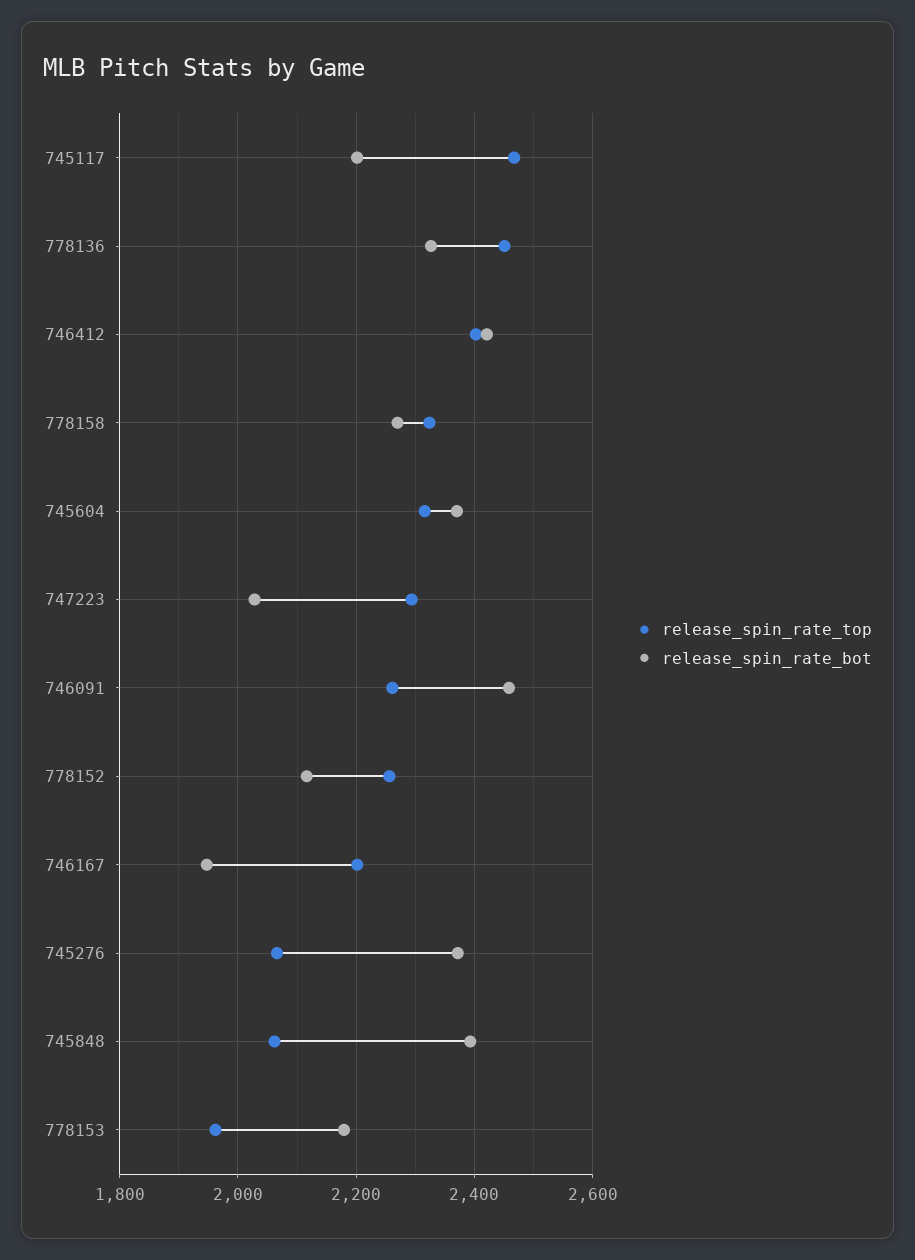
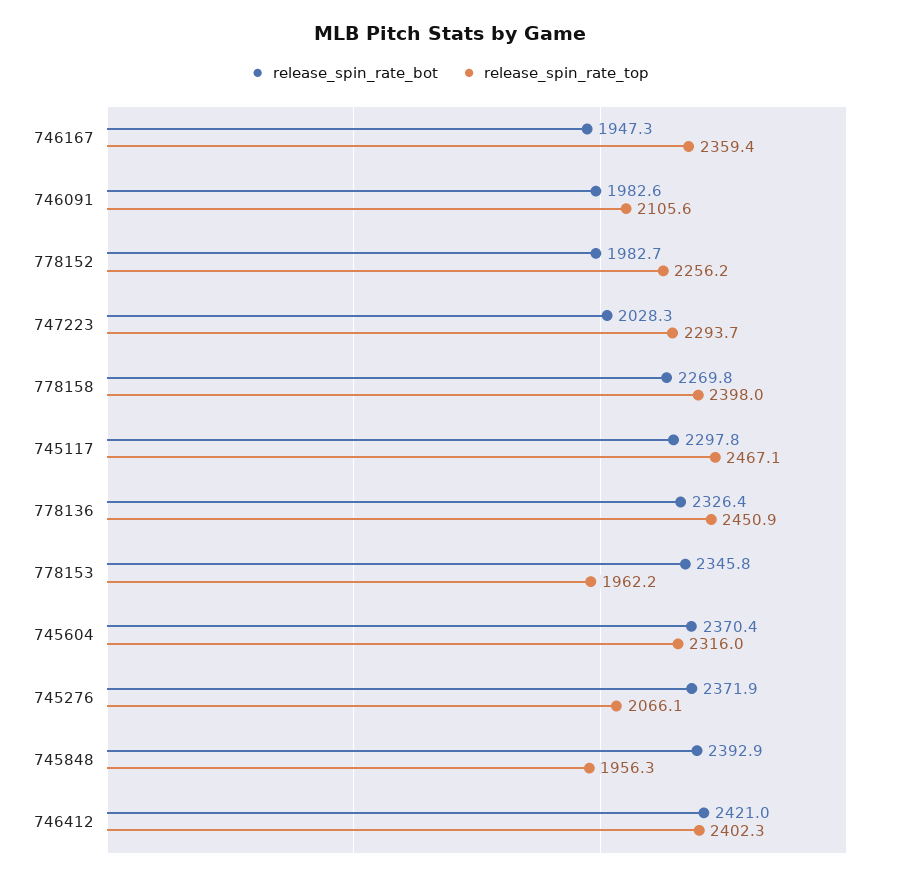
release_spin_rate_bot, 745117: 2200 -> 2297.8
release_spin_rate_top, 778158: 2320 -> 2398
release_spin_rate_top, 746091: 2260 -> 2105.6
release_spin_rate_bot, 746091: 2460 -> 1982.6
release_spin_rate_bot, 778152: 2120 -> 1982.7
release_spin_rate_top, 746167: 2200 -> 2359.4
release_spin_rate_top, 745848: 2060 -> 1956.3
release_spin_rate_bot, 778153: 2180 -> 2345.8

